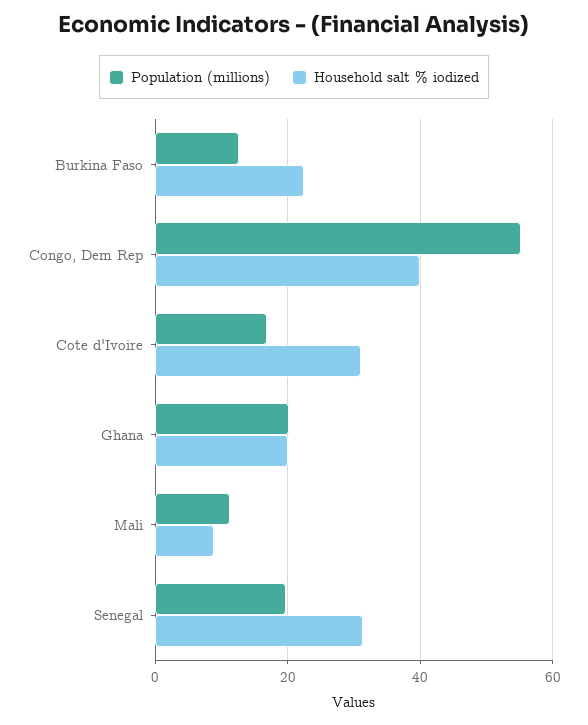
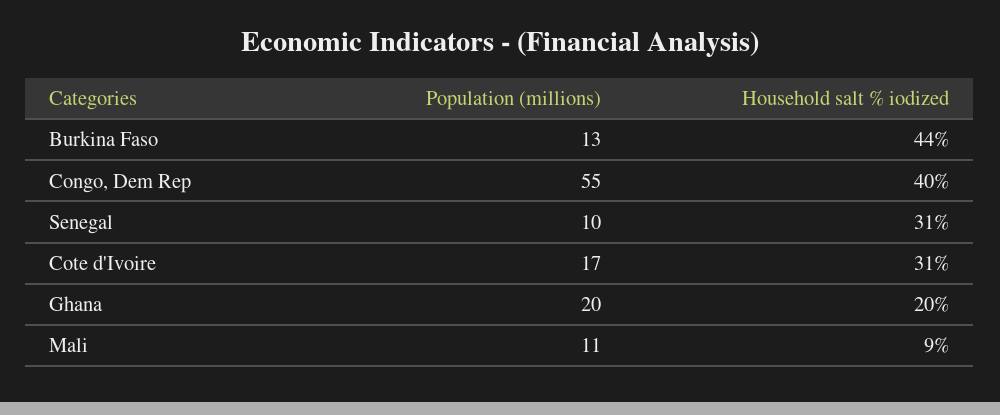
Household salt % iodized, Burkina Faso: 22 -> 44
Population (millions), Senegal: 20 -> 10

